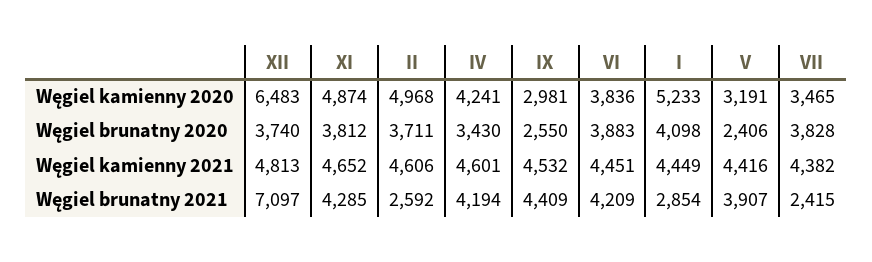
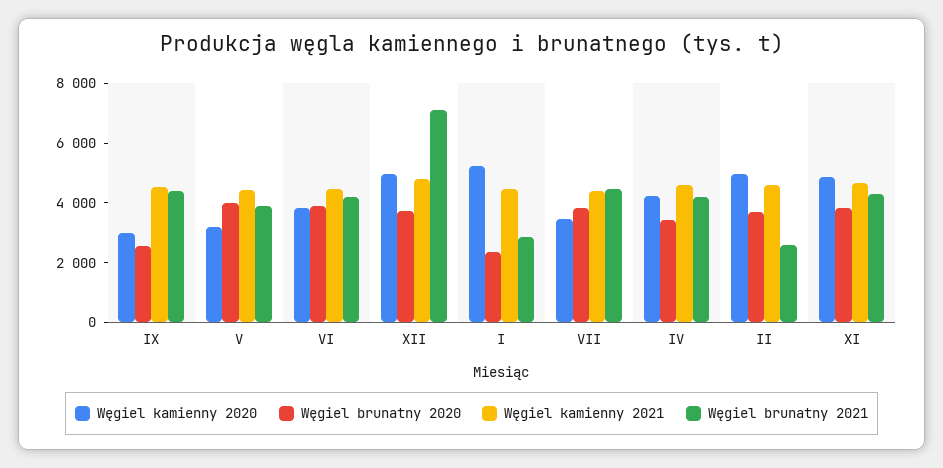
Węgiel kamienny 2020, XII: 6483 -> 5000
Węgiel brunatny 2020, I: 4098 -> 2500
Węgiel brunatny 2020, V: 2406 -> 4000
Węgiel brunatny 2021, VII: 2415 -> 4500

